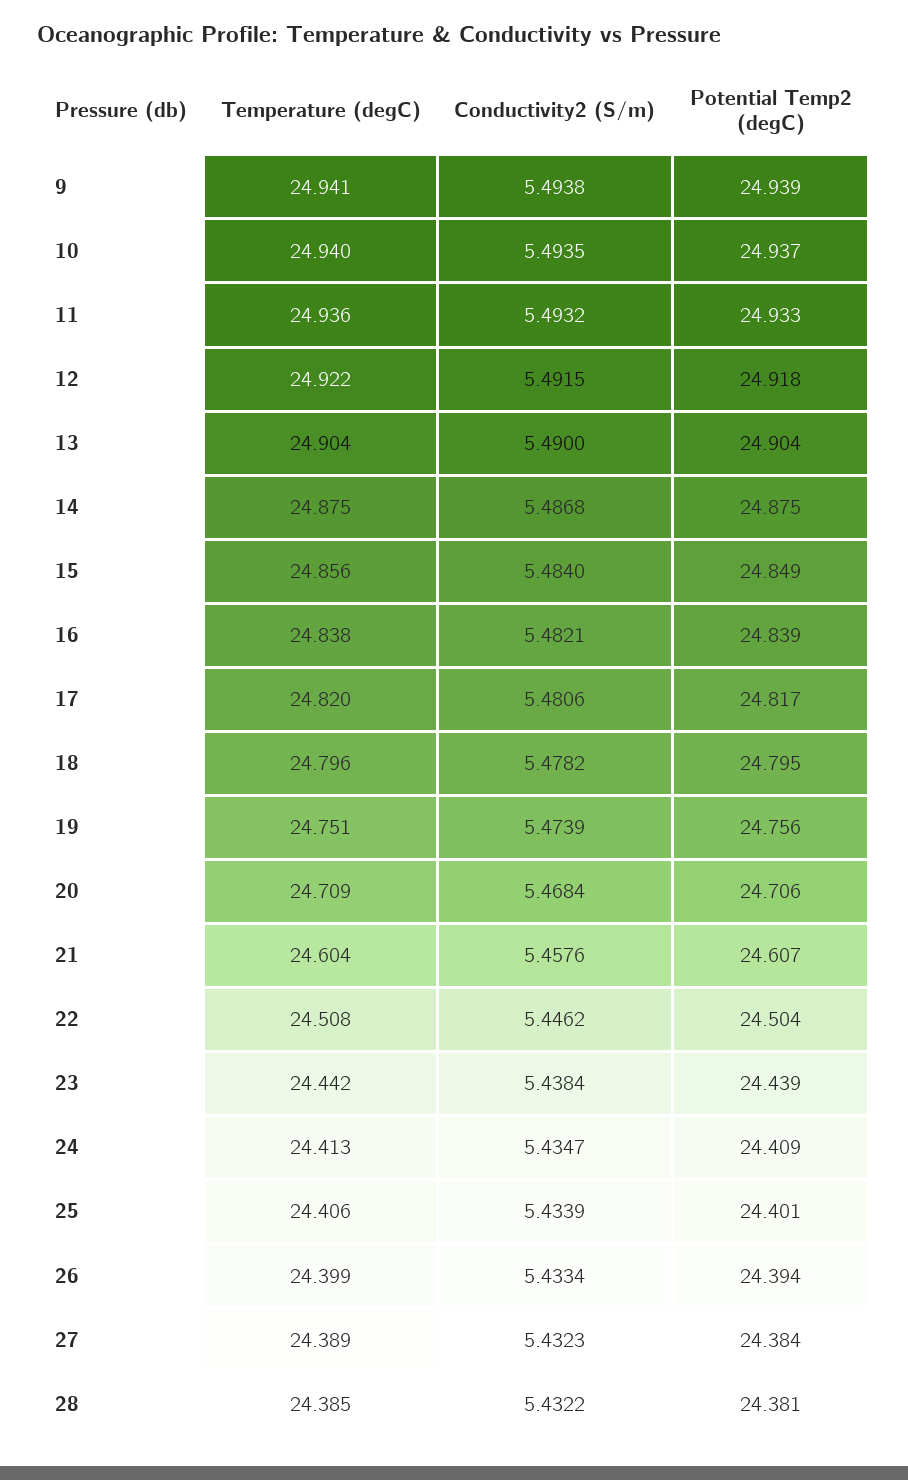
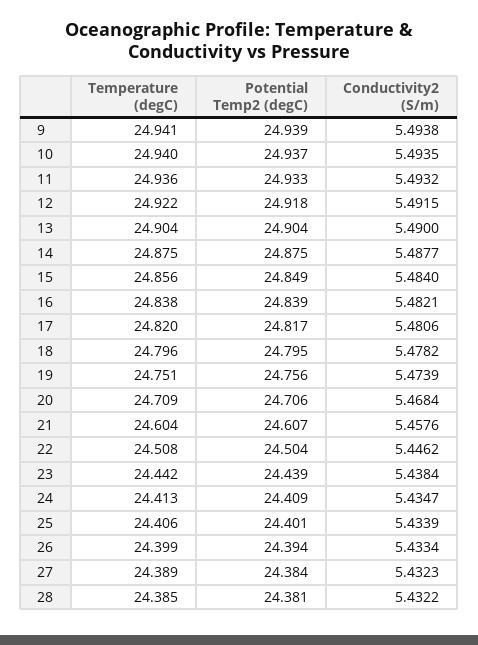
Conductivity2 (S/m), 14: 5.4868 -> 5.4877

